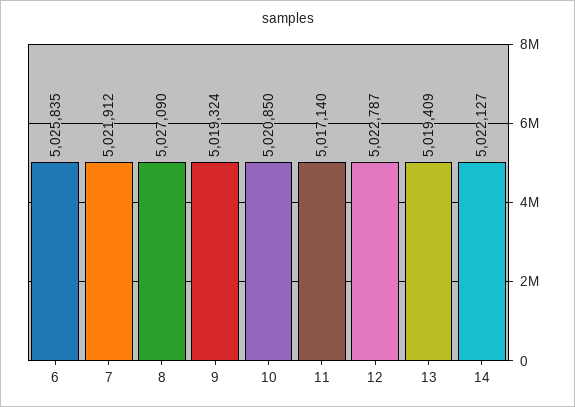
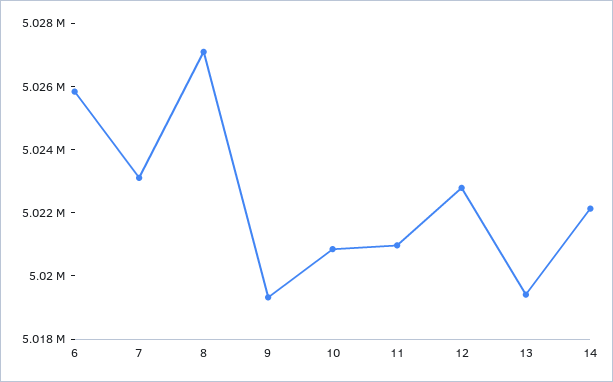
7: 5021912 -> 5023000
11: 5017140 -> 5021000

